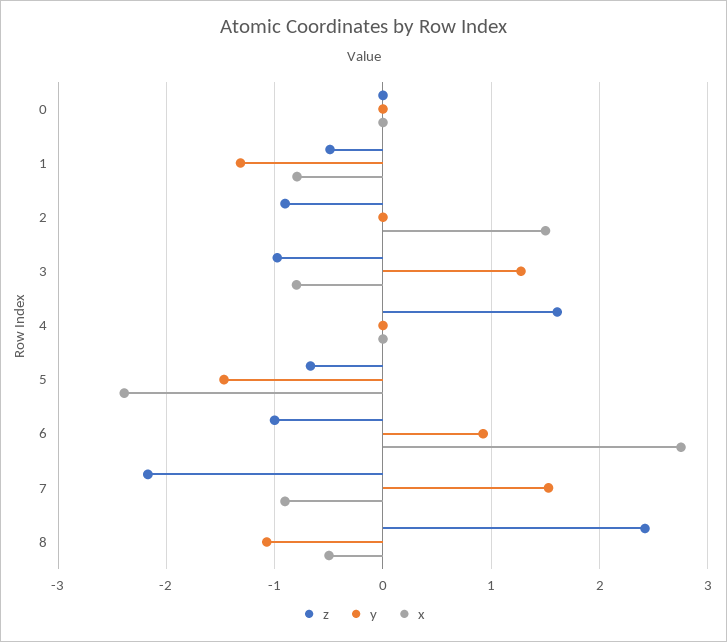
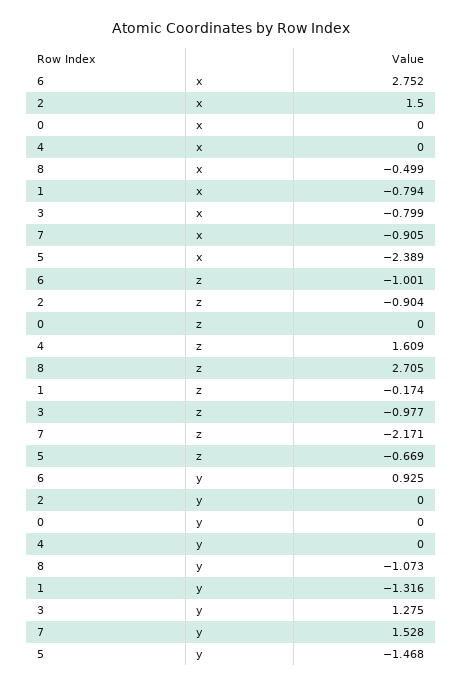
z, 1: -0.5 -> -0.174
z, 8: 2.4 -> 2.705

